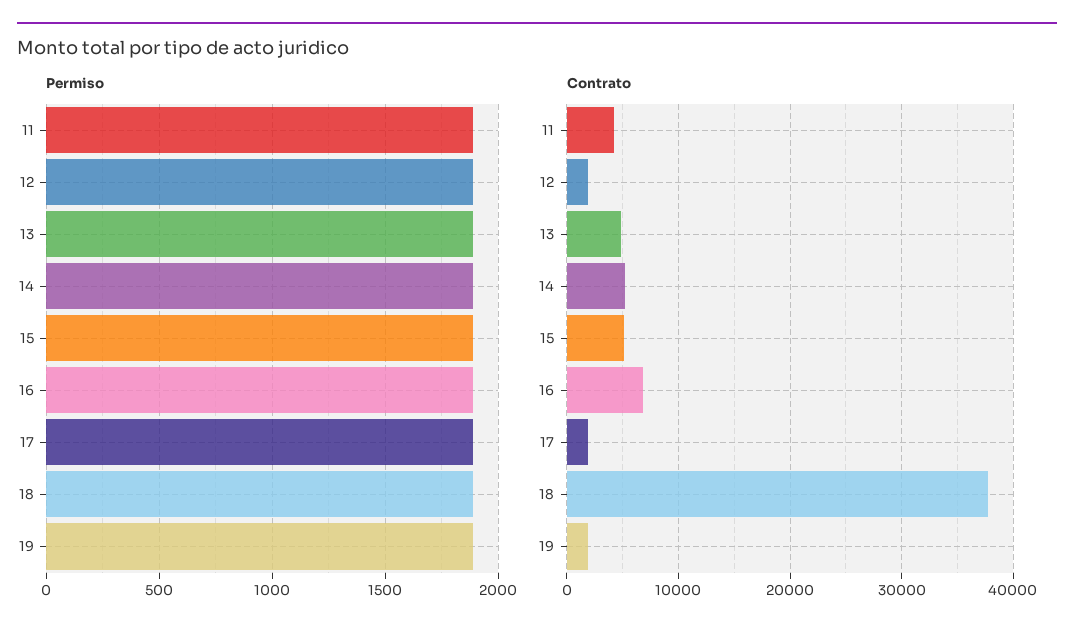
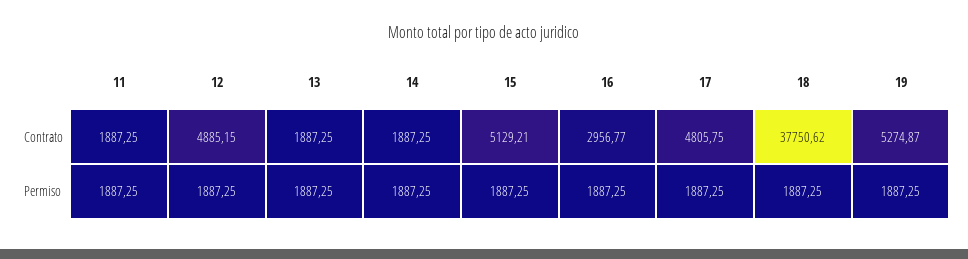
Contrato, 11: 4000 -> 1887.25
Contrato, 12: 2000 -> 4885.15
Contrato, 13: 5000 -> 1887.25
Contrato, 14: 5000 -> 1887.25
Contrato, 16: 7000 -> 2956.77
Contrato, 17: 2000 -> 4805.75
Contrato, 19: 2000 -> 5274.87

